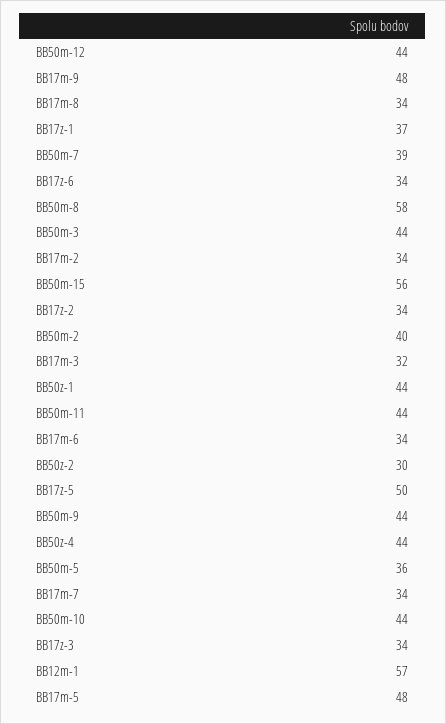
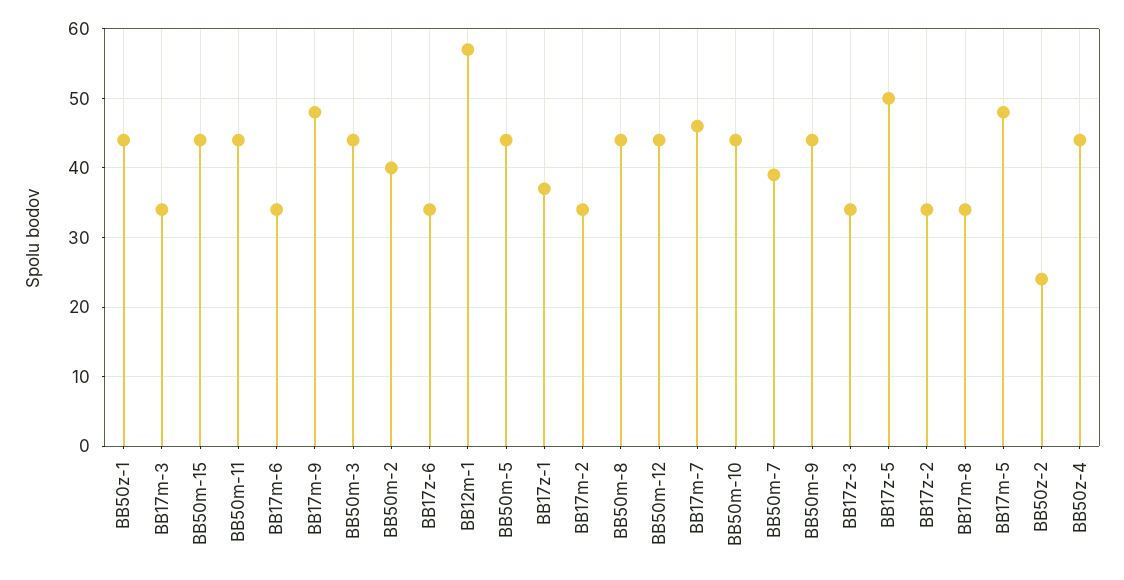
BB50m-8: 58 -> 44
BB50m-15: 56 -> 44
BB17m-3: 32 -> 34
BB50z-2: 30 -> 24
BB50m-5: 36 -> 44
BB17m-7: 34 -> 46

